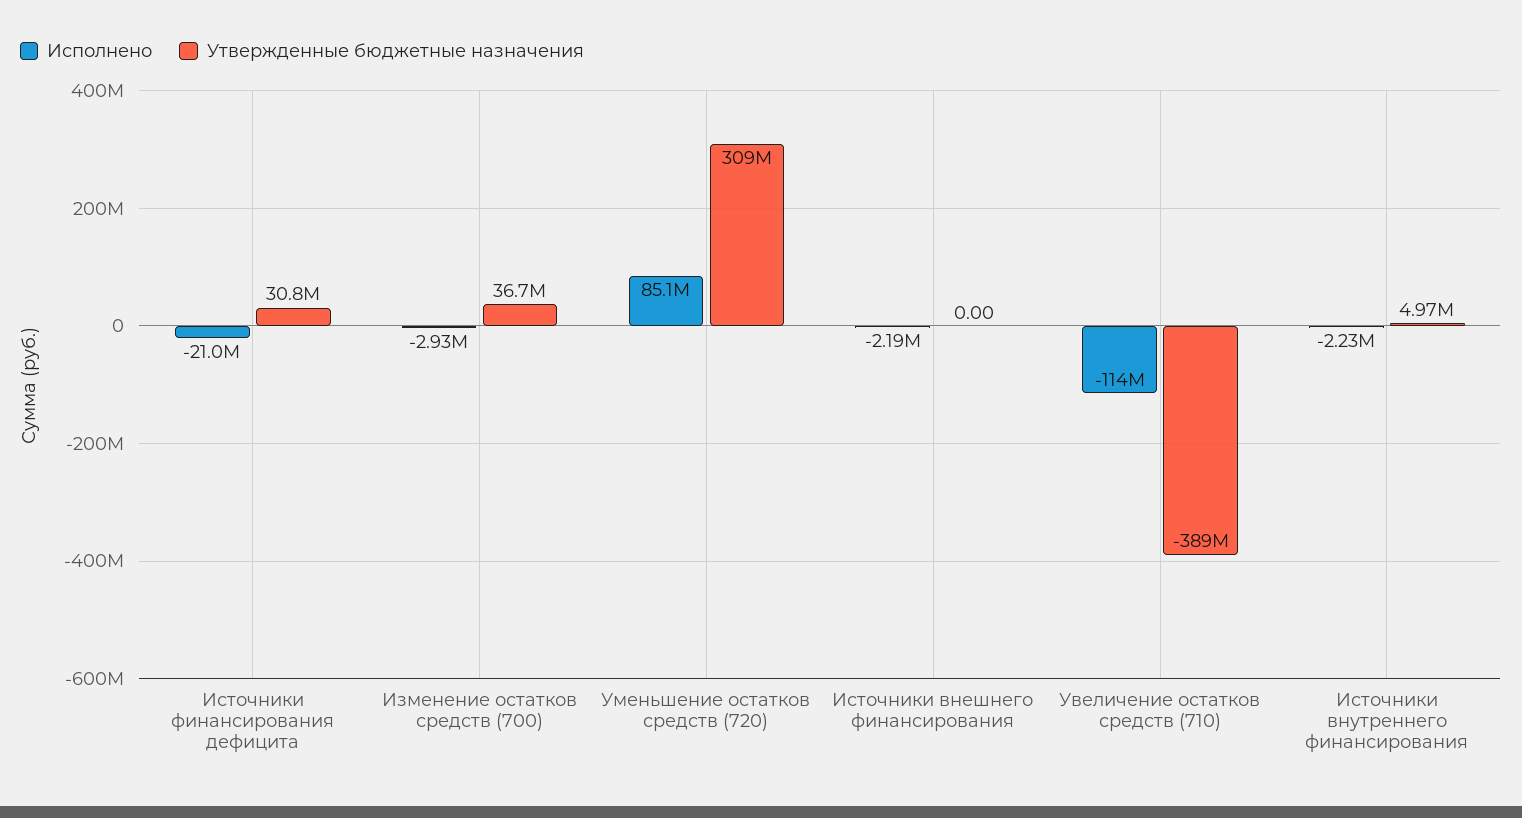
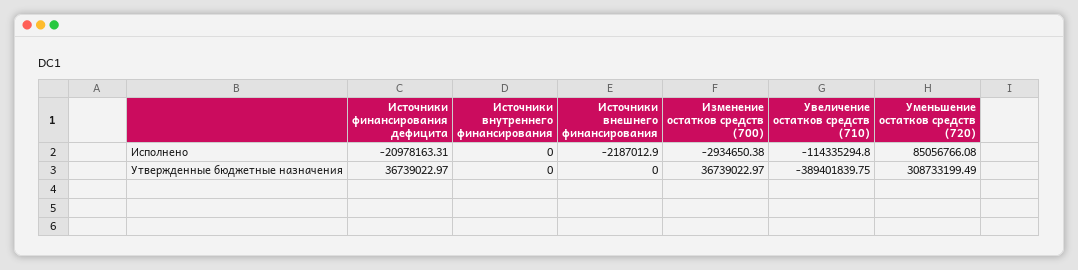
Утвержденные бюджетные назначения, Источники финансирования дефицита: 30800000 -> 36739022.97
Исполнено, Источники внутреннего финансирования: -2230000 -> 0
Утвержденные бюджетные назначения, Источники внутреннего финансирования: 4970000 -> 0

